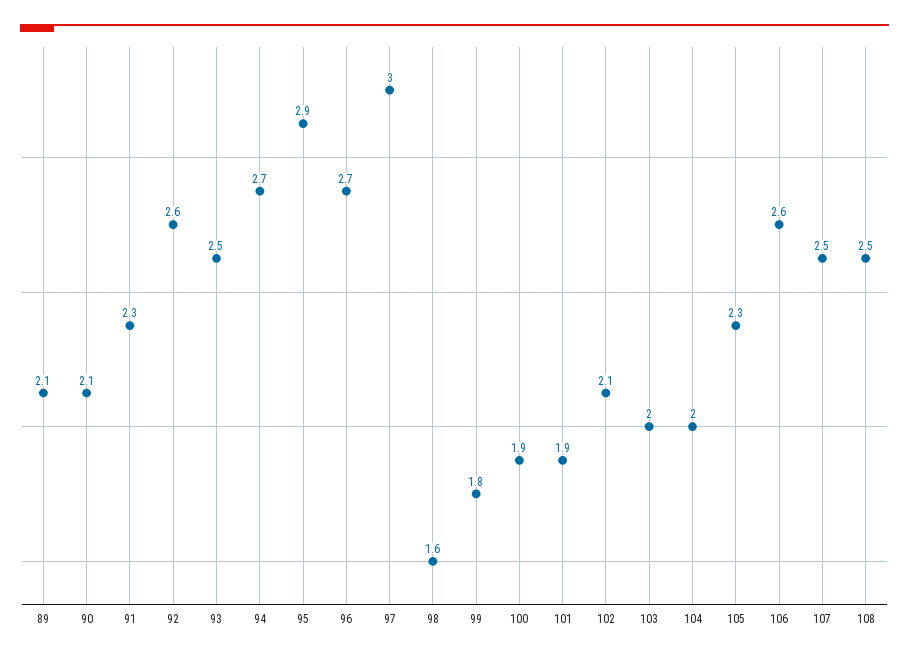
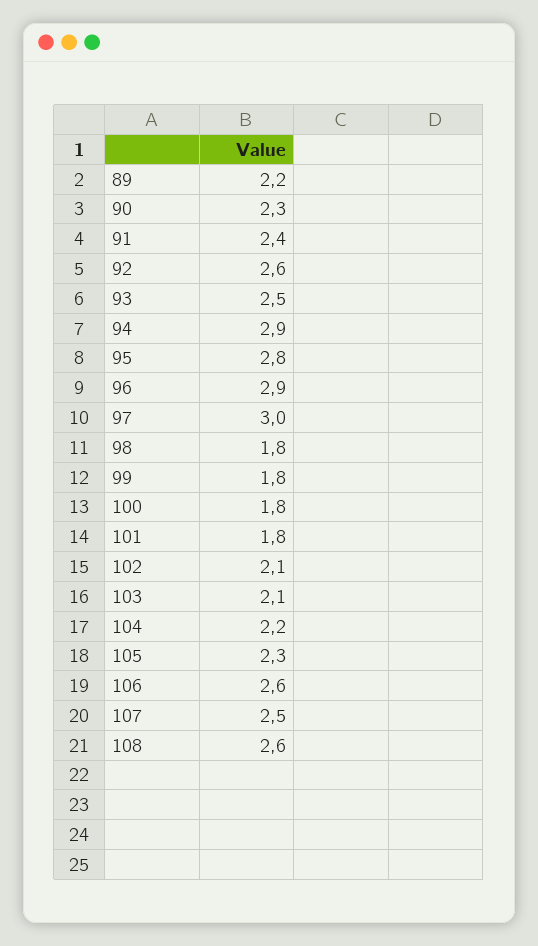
89: 2.1 -> 2.2
90: 2.1 -> 2.3
91: 2.3 -> 2.4
94: 2.7 -> 2.9
95: 2.9 -> 2.8
96: 2.7 -> 2.9
98: 1.6 -> 1.8
100: 1.9 -> 1.8
101: 1.9 -> 1.8
103: 2 -> 2.1
104: 2 -> 2.2
108: 2.5 -> 2.6

